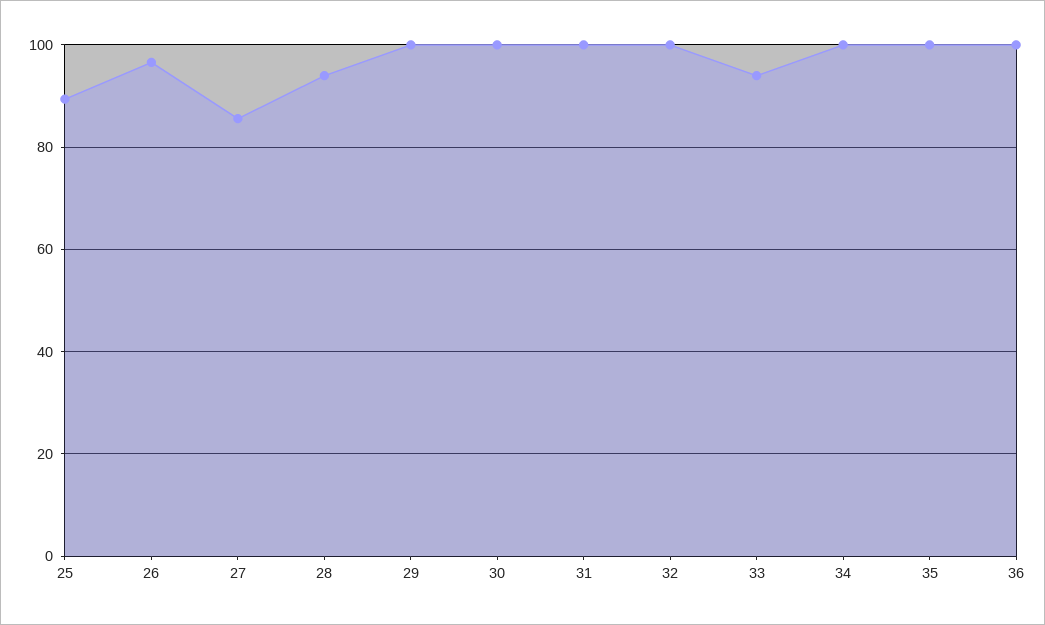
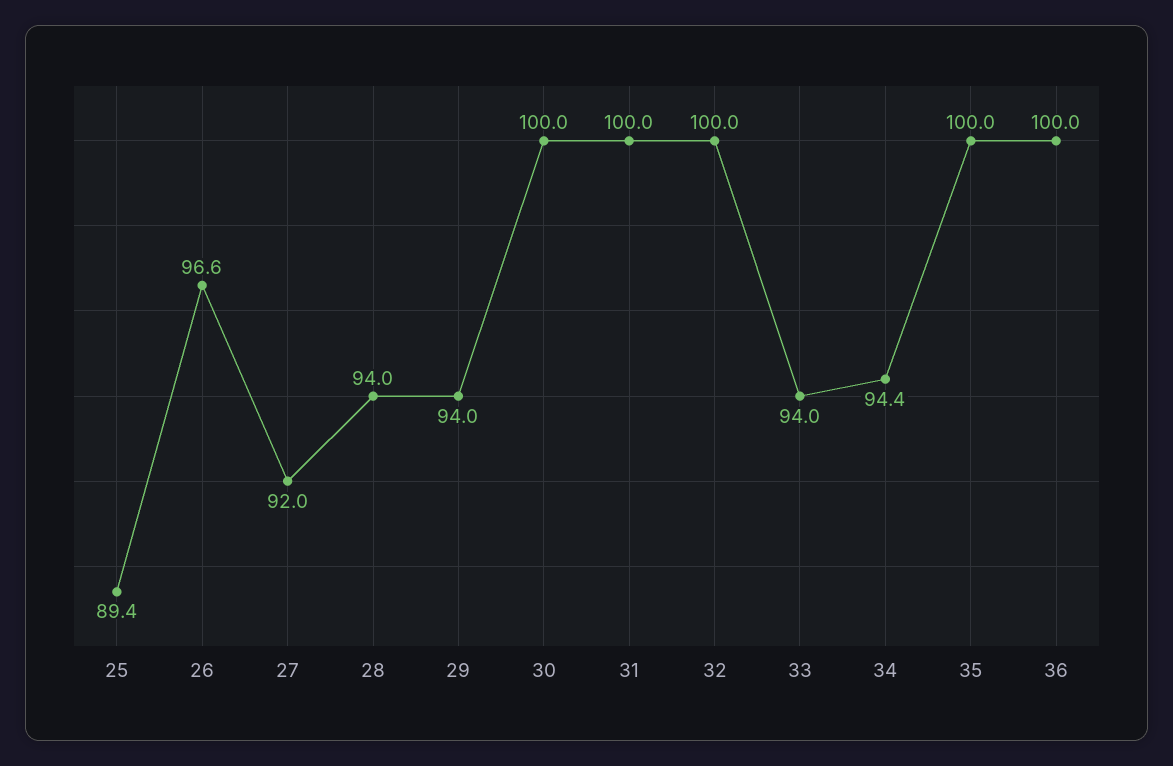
27: 86 -> 92
29: 100 -> 94
34: 100 -> 94.4

